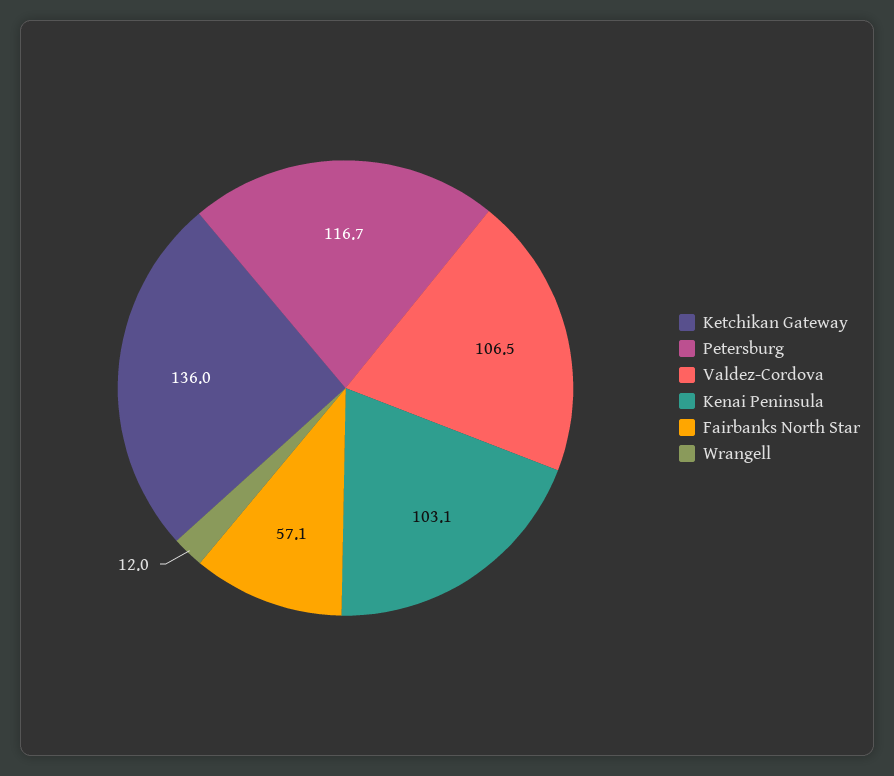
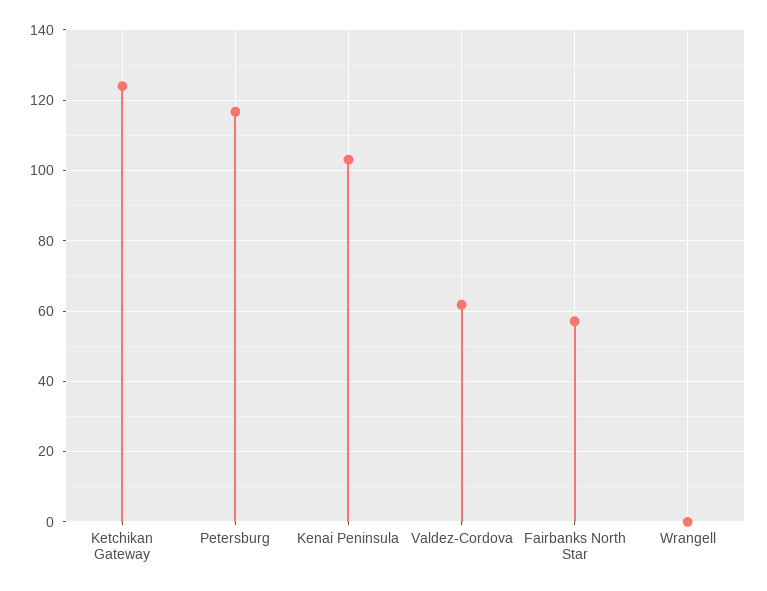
Ketchikan Gateway: 136 -> 124
Valdez-Cordova: 106.5 -> 62
Wrangell: 12 -> 0

